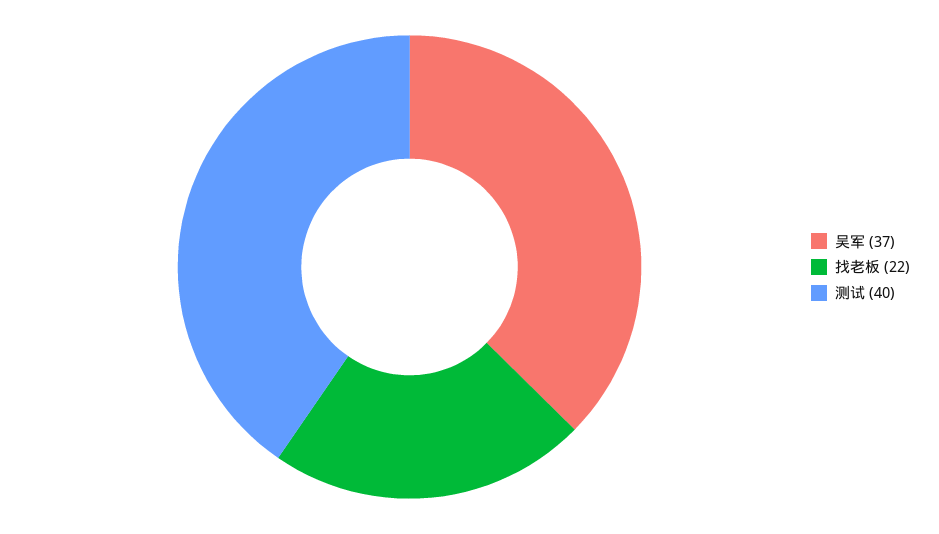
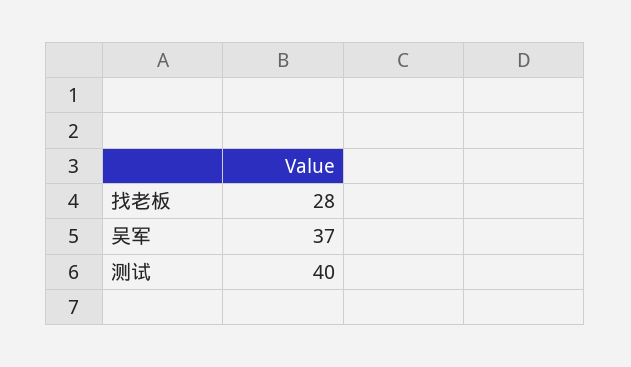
找老板: 22 -> 28

